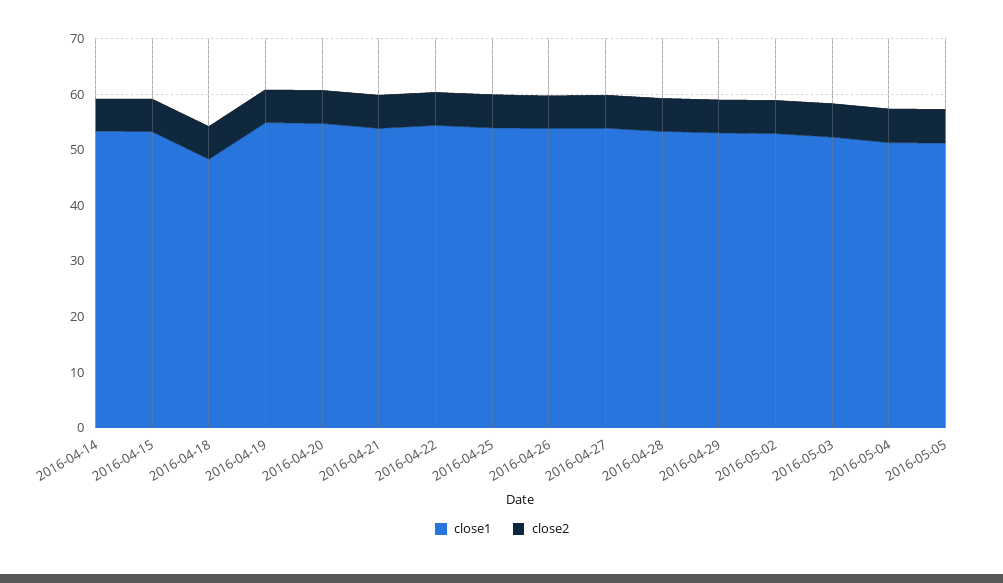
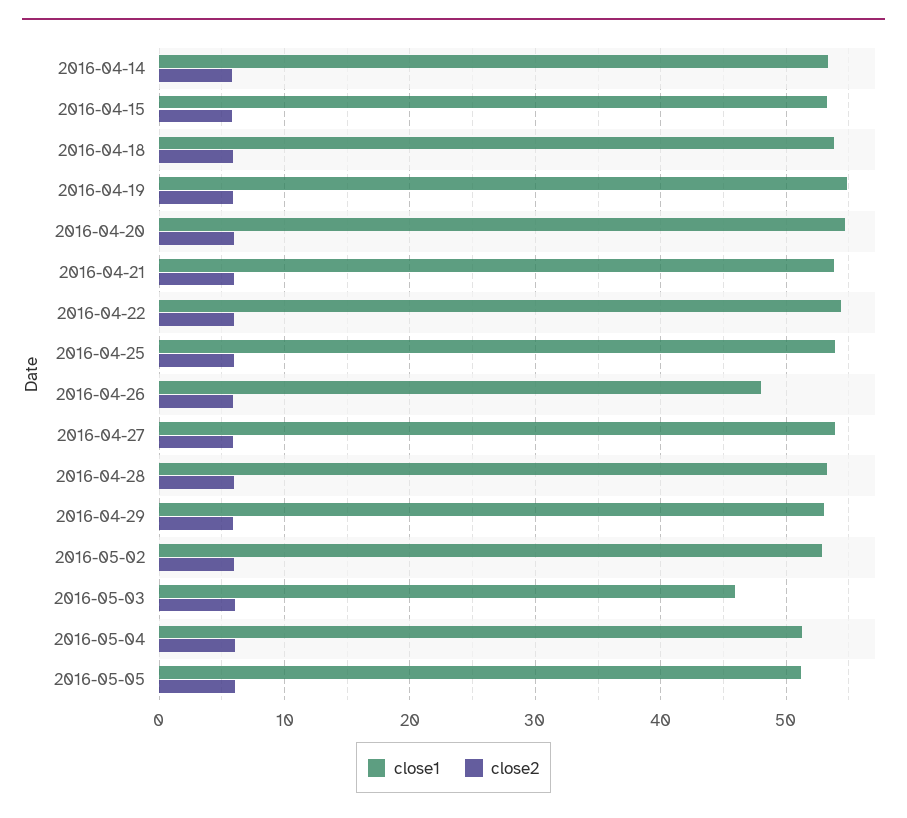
close1, 2016-04-18: 48 -> 54
close1, 2016-04-26: 54 -> 48
close1, 2016-05-03: 52 -> 46

